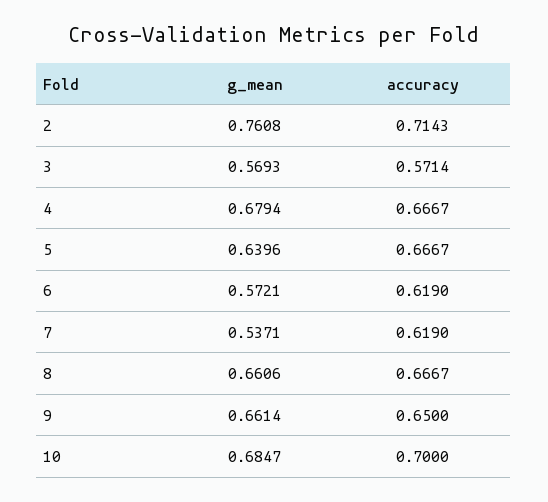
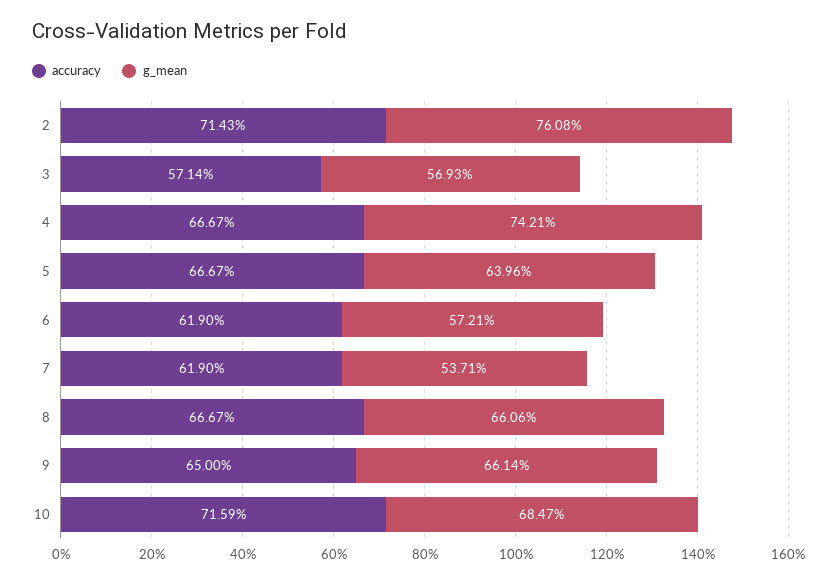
g_mean, 4: 0.6794 -> 0.7421
accuracy, 10: 0.7 -> 0.7159

